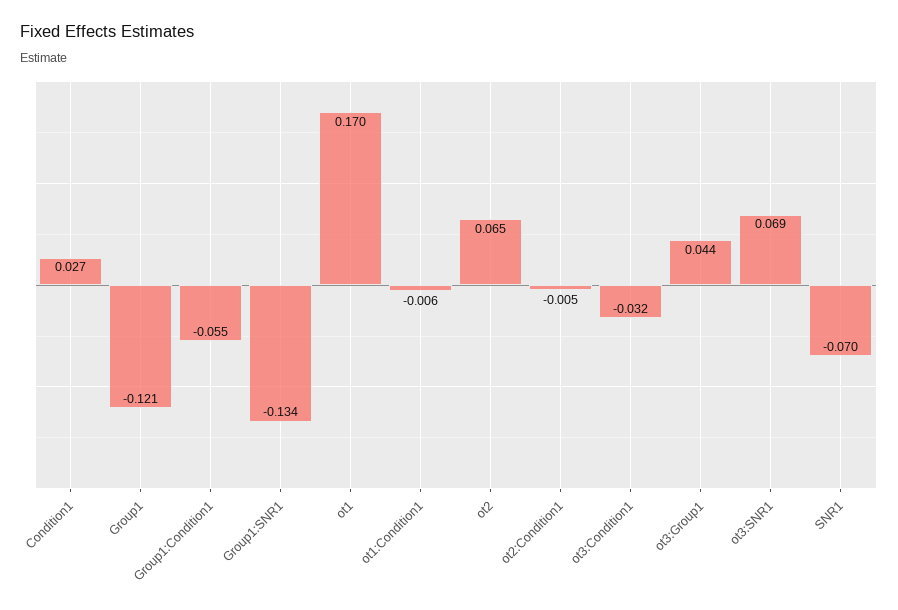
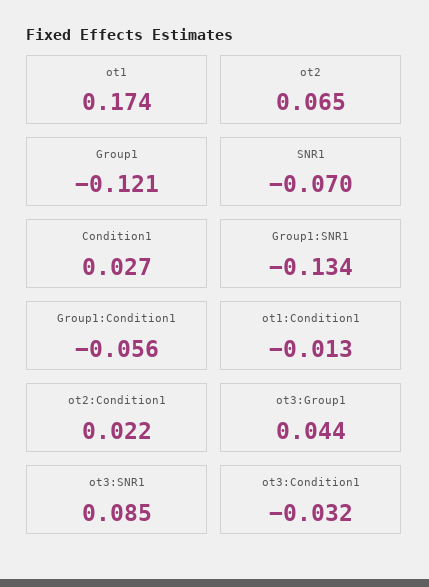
Group1:Condition1: -0.055 -> -0.056
ot1: 0.17 -> 0.174
ot1:Condition1: -0.006 -> -0.013
ot2:Condition1: -0.005 -> 0.022
ot3:SNR1: 0.069 -> 0.085

